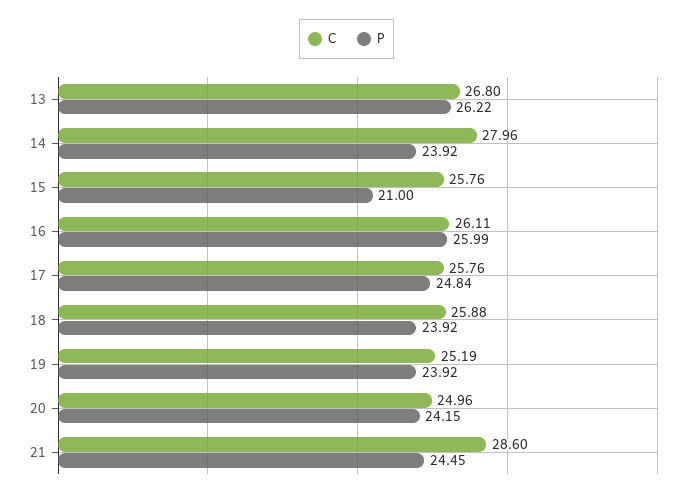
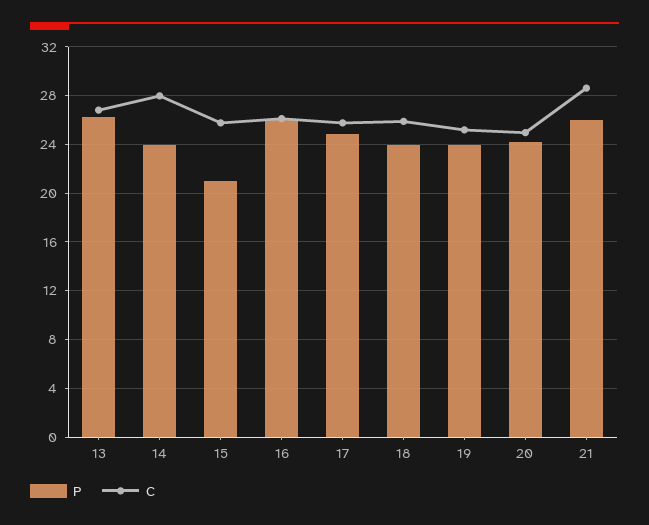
P, 21: 24.45 -> 26

